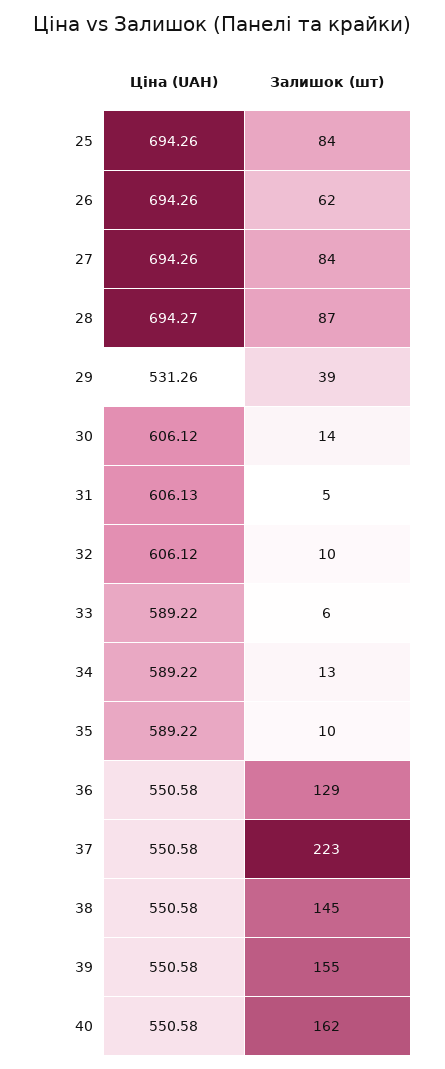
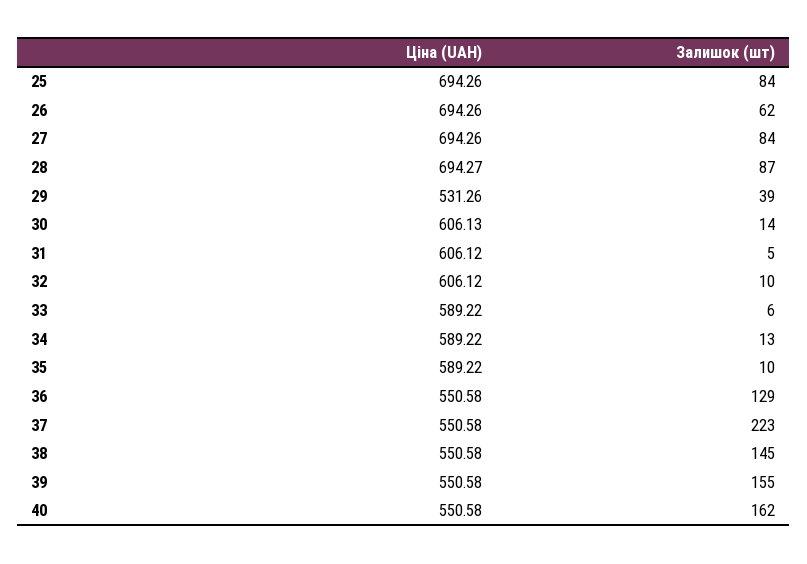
Ціна (UAH), 30: 606.12 -> 606.13
Ціна (UAH), 31: 606.13 -> 606.12

